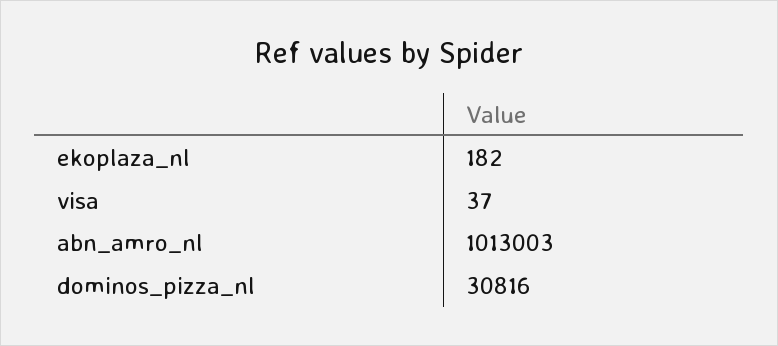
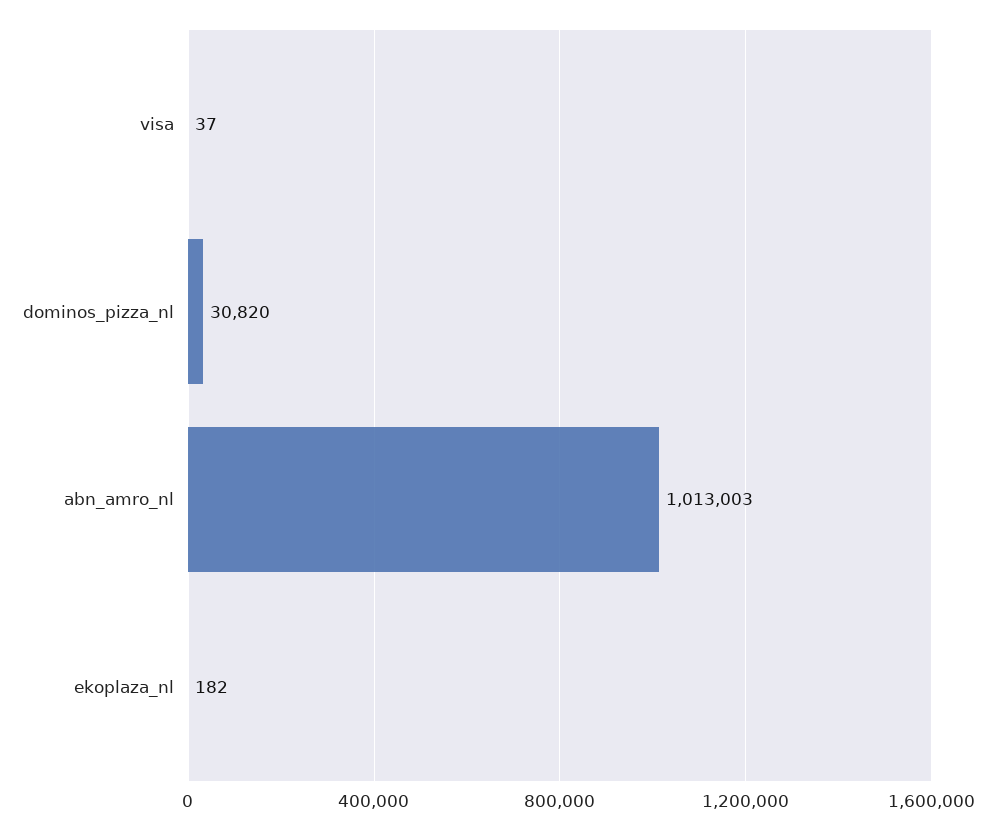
dominos_pizza_nl: 30816 -> 30820

